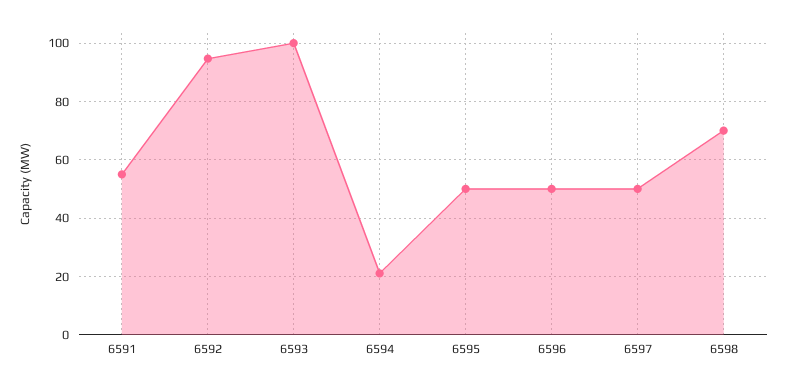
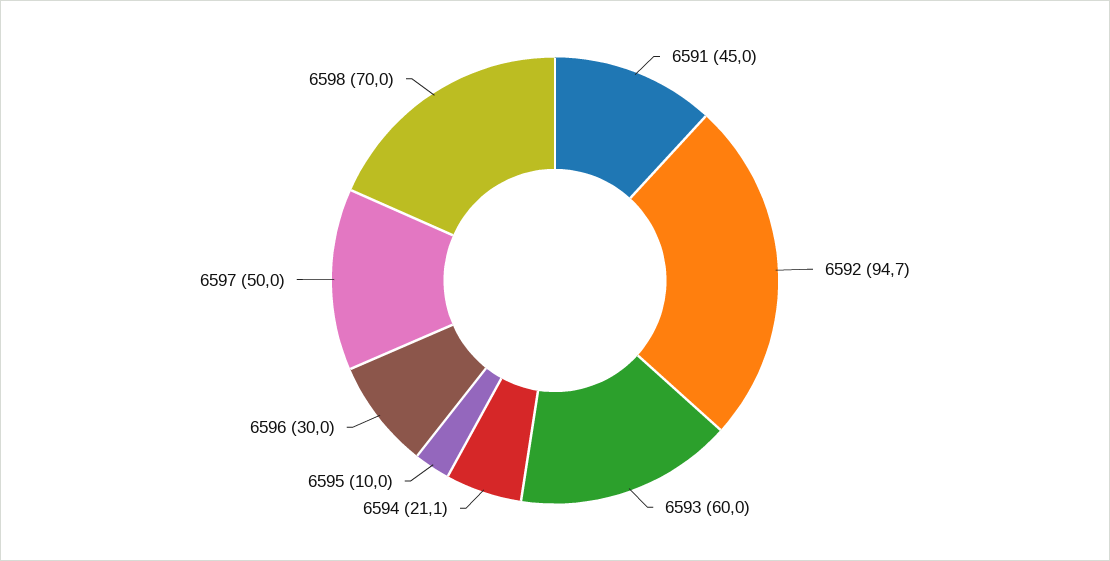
6591: 55 -> 45
6593: 100 -> 60
6595: 50 -> 10
6596: 50 -> 30

